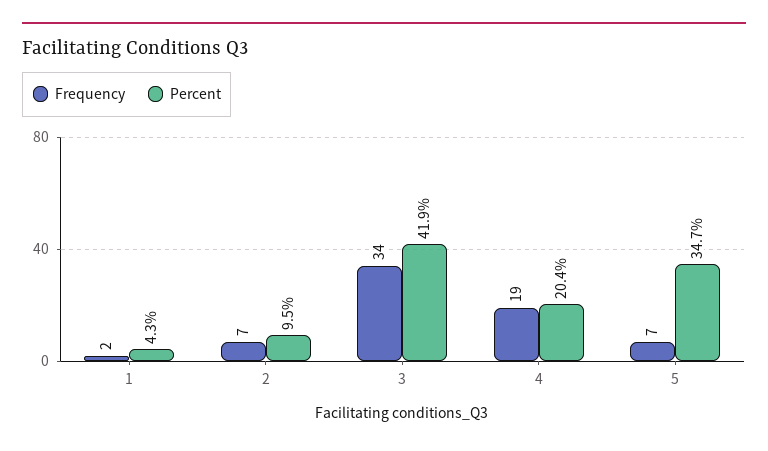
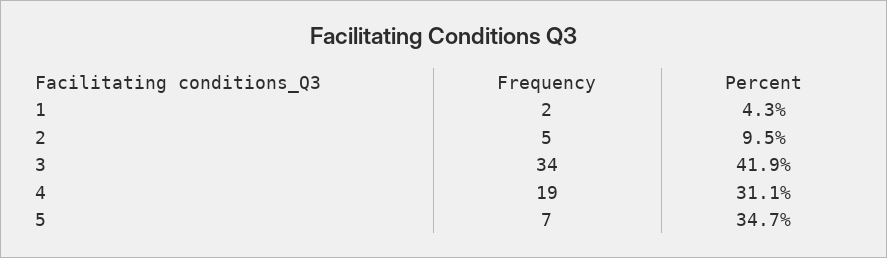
Frequency, 2: 7 -> 5
Percent, 4: 20.4 -> 31.1

